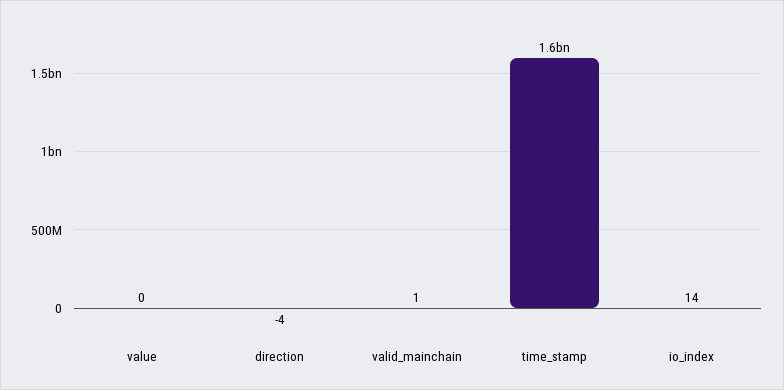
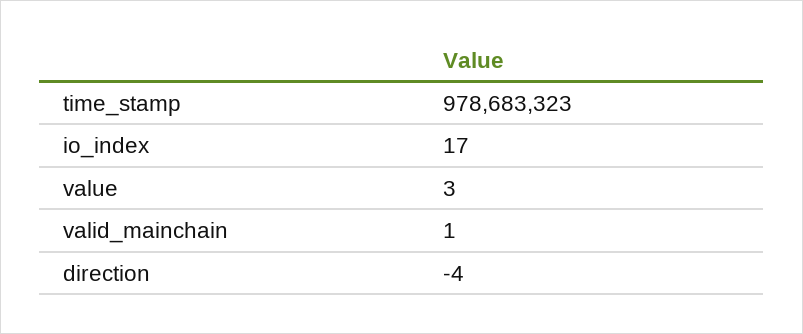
value: 0 -> 3
time_stamp: 1600000000 -> 978683323
io_index: 14 -> 17

